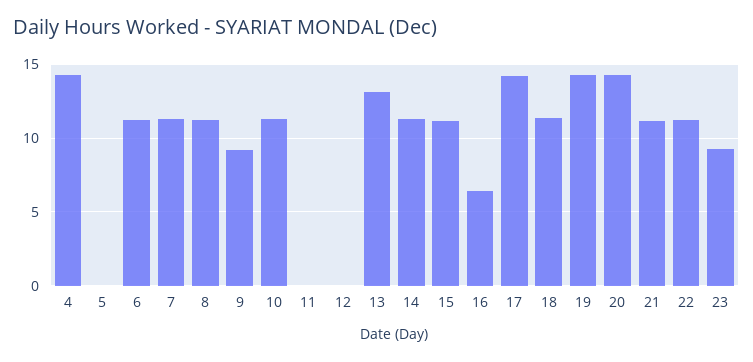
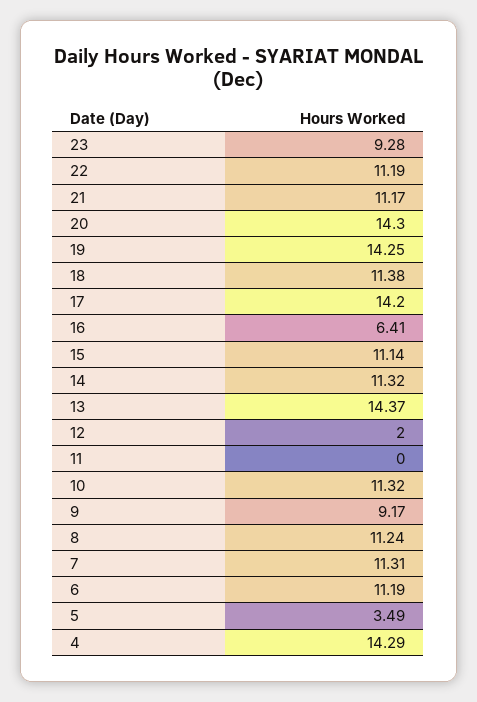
5: 0 -> 3.49
12: 0 -> 2
13: 13 -> 14.37

